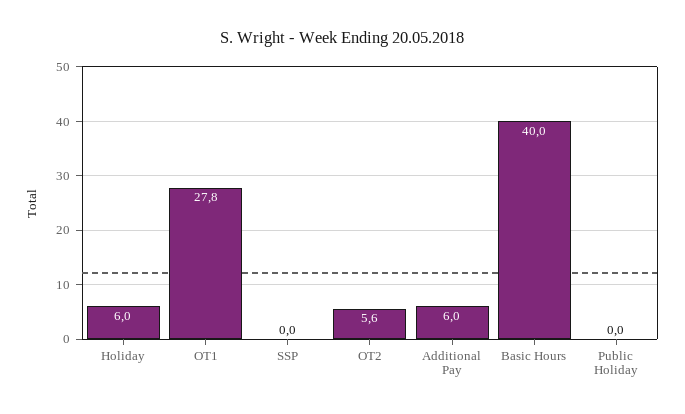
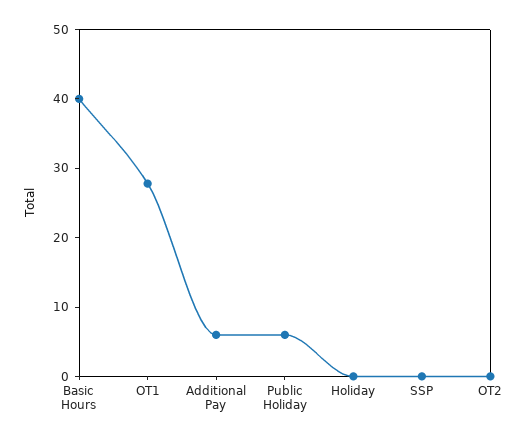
Holiday: 6 -> 0
OT2: 5.6 -> 0
Public Holiday: 0 -> 6

